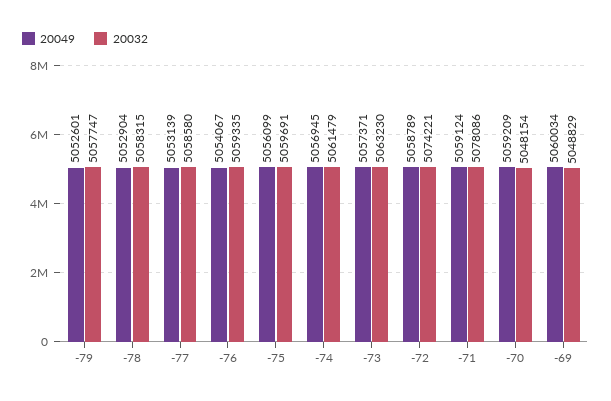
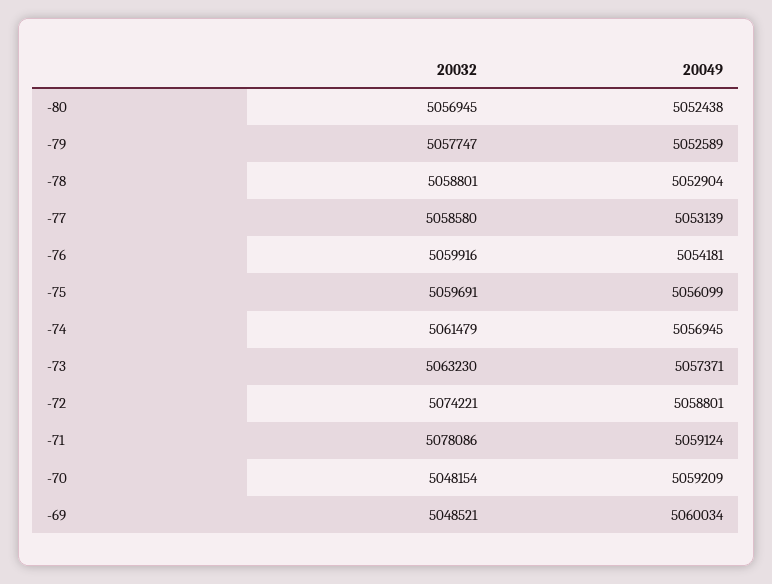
20049, -79: 5052601 -> 5052589
20032, -78: 5058315 -> 5058801
20049, -76: 5054067 -> 5054181
20032, -76: 5059335 -> 5059916
20049, -72: 5058789 -> 5058801
20032, -69: 5048829 -> 5048521
20032, -80: none -> 5056945
20049, -80: none -> 5052438

